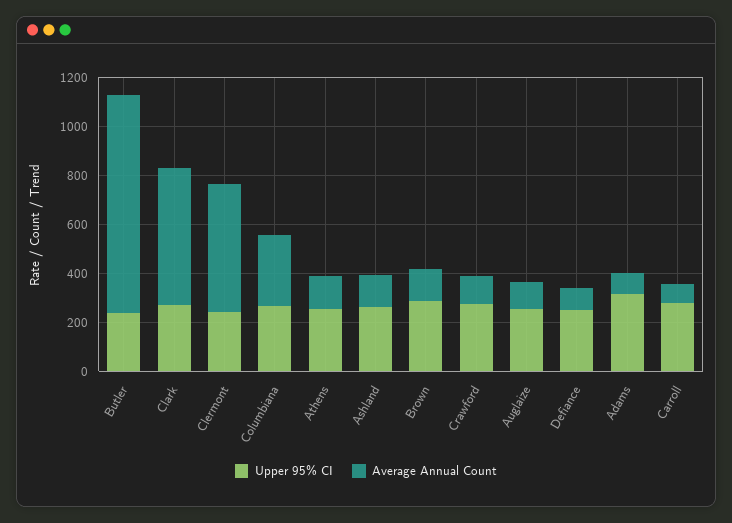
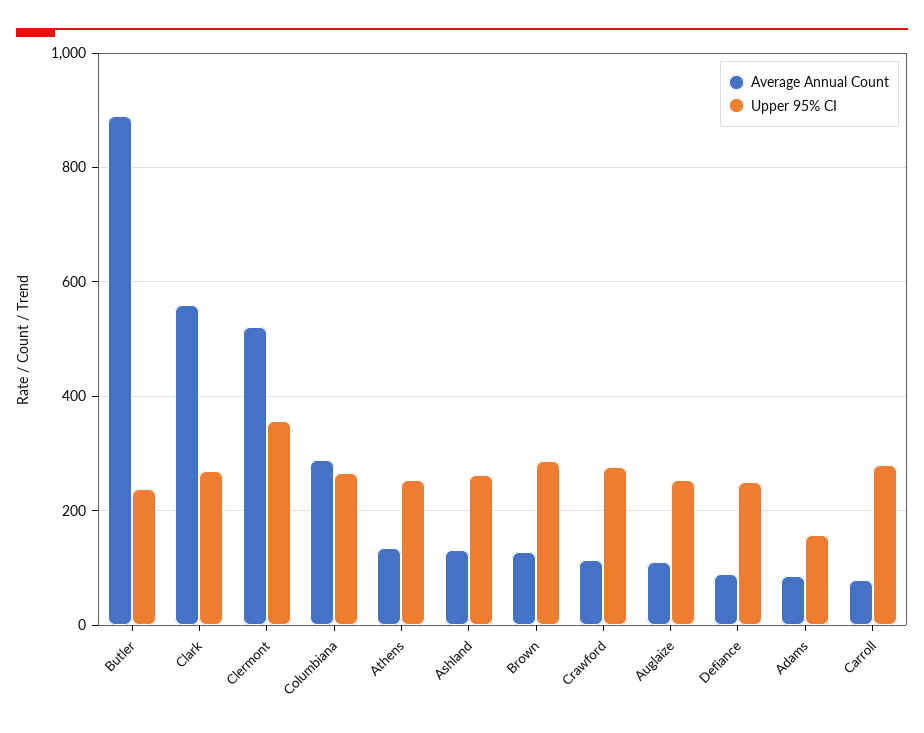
Upper 95% CI, Clermont: 250 -> 360
Upper 95% CI, Adams: 300 -> 160

